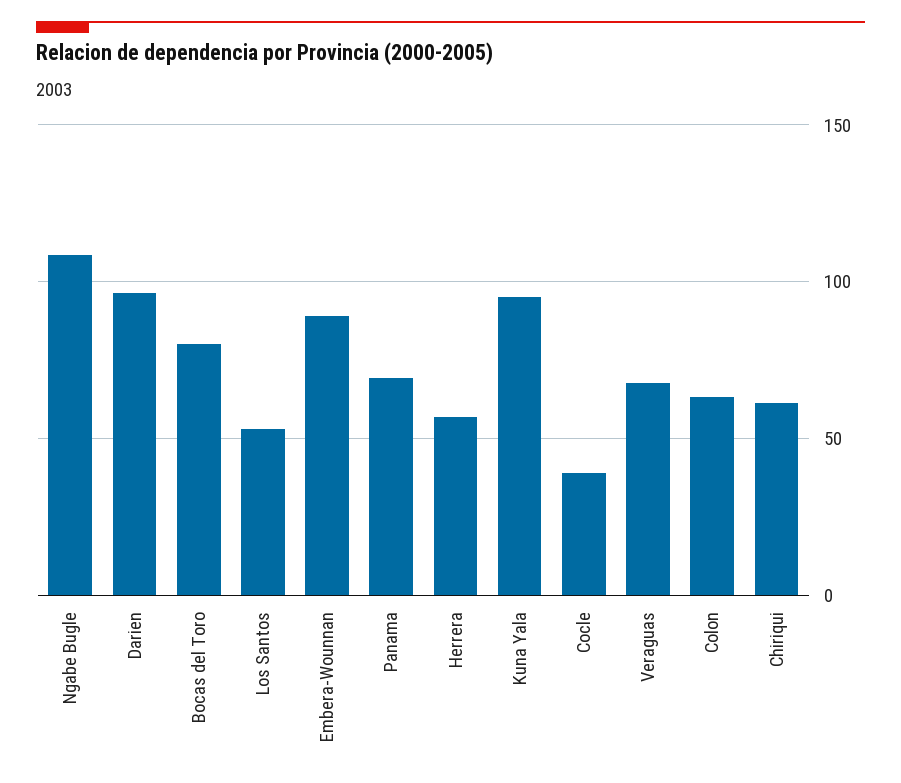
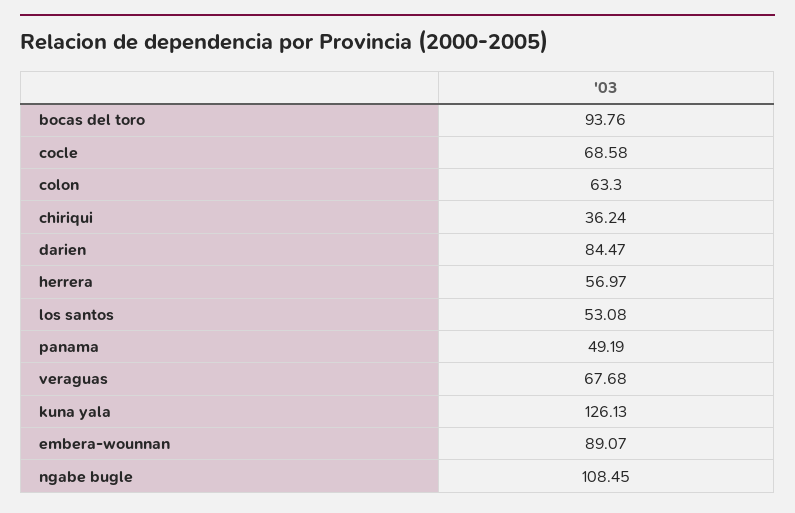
Darien: 95 -> 84.47
Bocas del Toro: 80 -> 93.76
Panama: 70 -> 49.19
Kuna Yala: 95 -> 126.13
Cocle: 40 -> 68.58
Chiriqui: 60 -> 36.24

